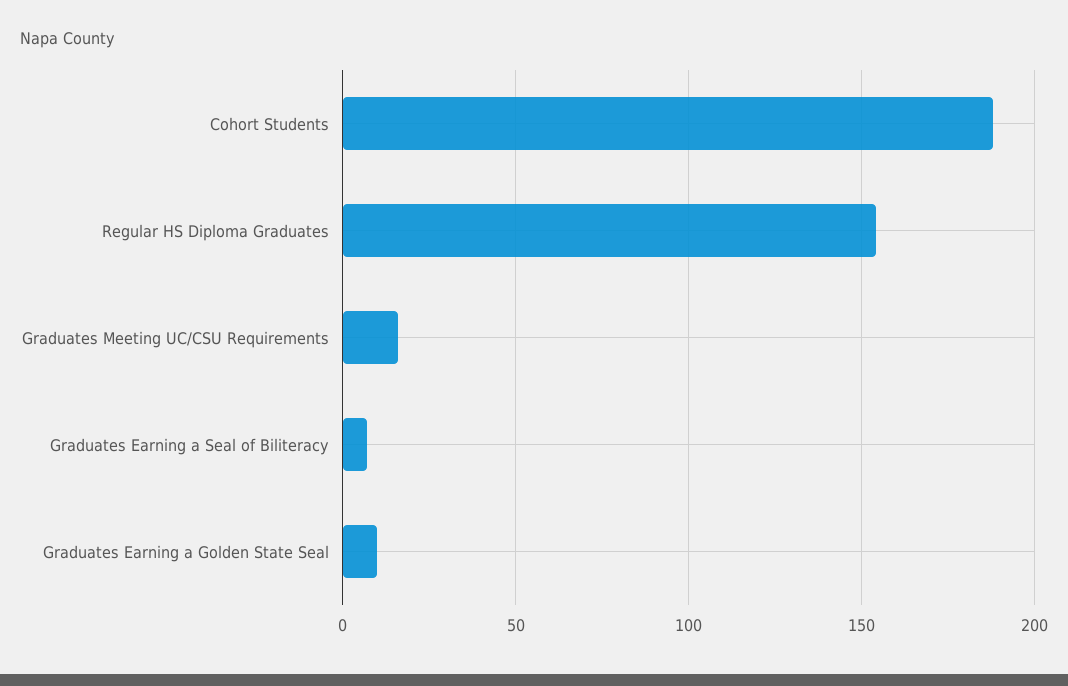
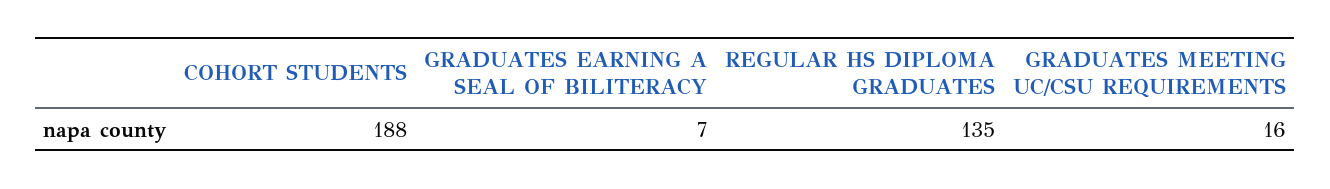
Regular HS Diploma Graduates: 155 -> 135
Graduates Earning a Golden State Seal: 10 -> none

